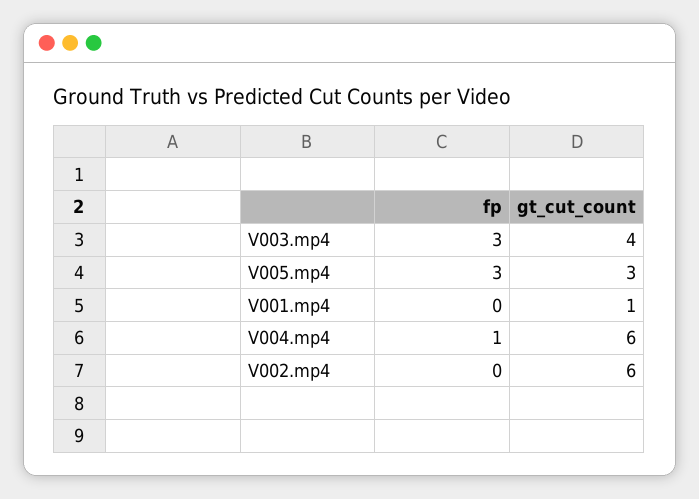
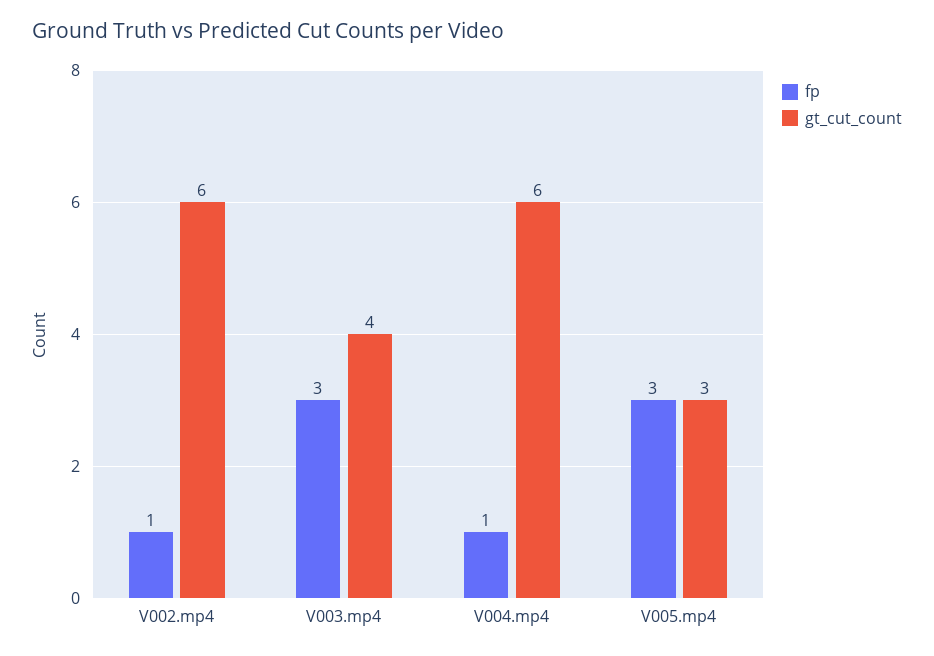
fp, V001.mp4: 0 -> none
gt_cut_count, V001.mp4: 1 -> none
fp, V002.mp4: 0 -> 1

